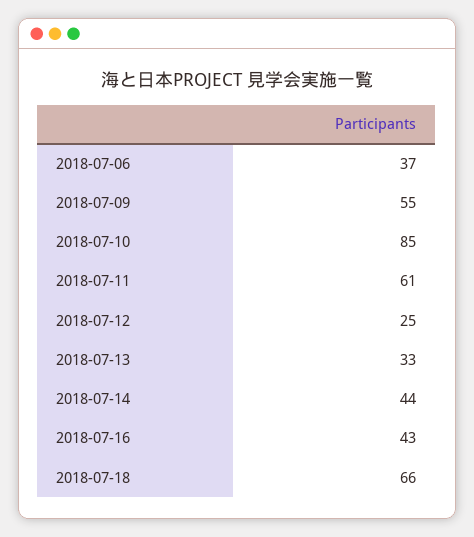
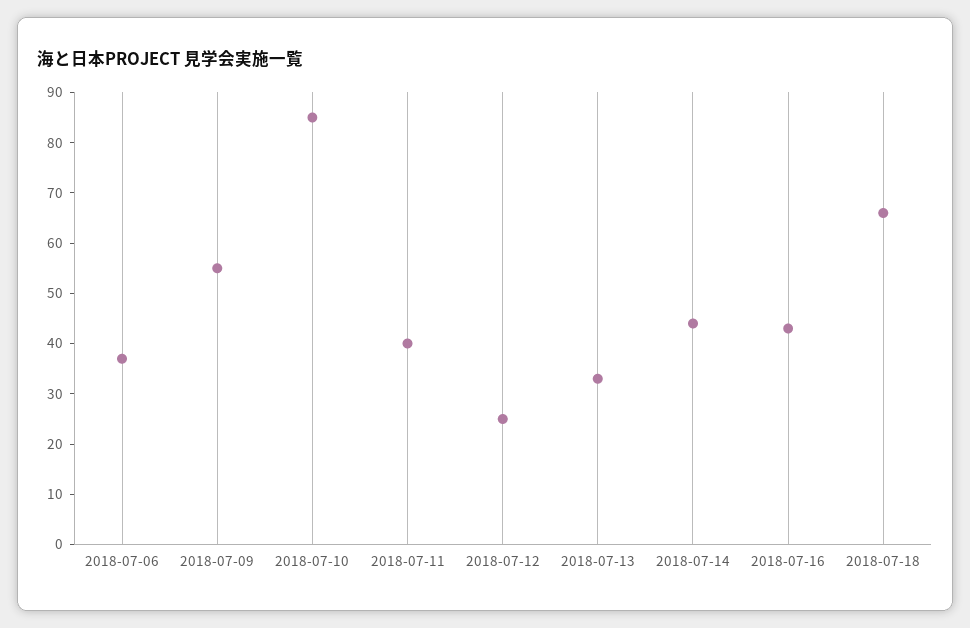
2018-07-11: 61 -> 40

